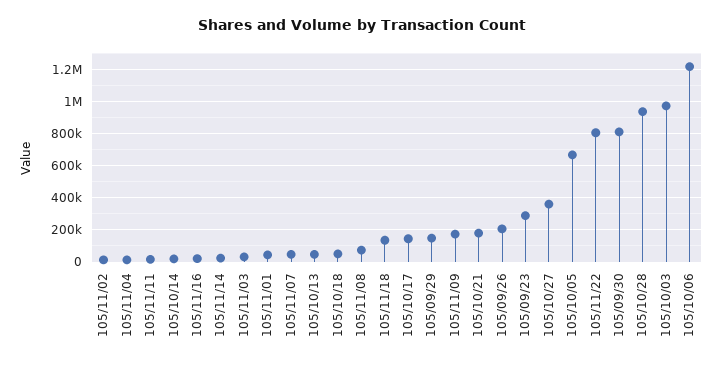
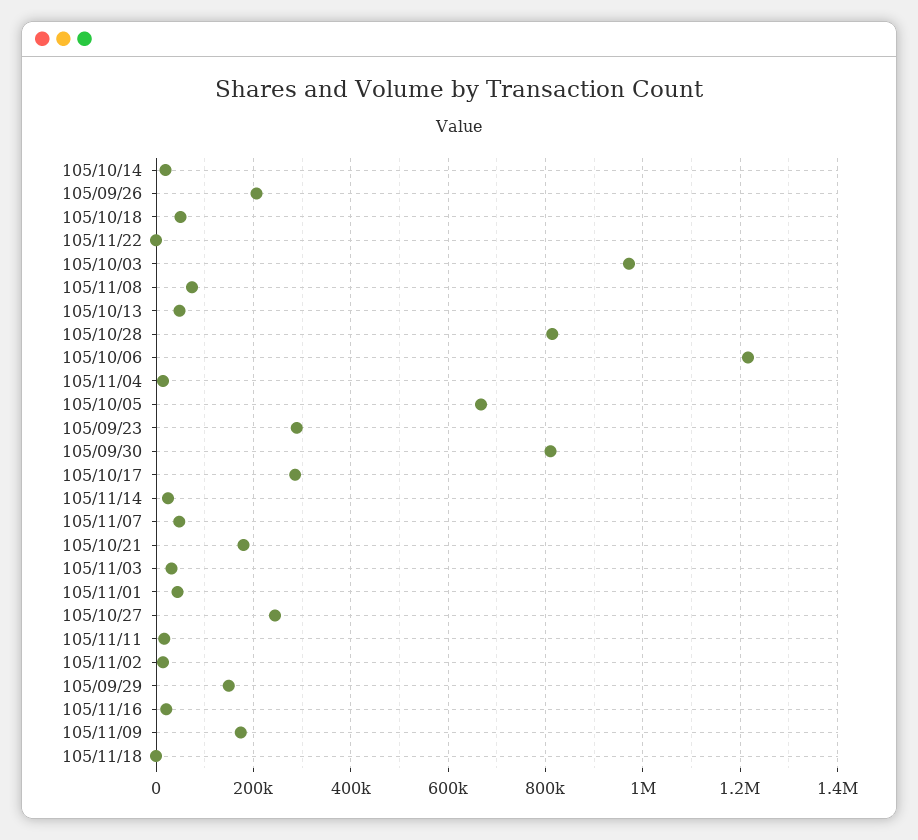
105/11/18: 150000 -> 0
105/10/17: 150000 -> 280000
105/10/27: 350000 -> 240000
105/11/22: 800000 -> 0
105/10/28: 950000 -> 820000

